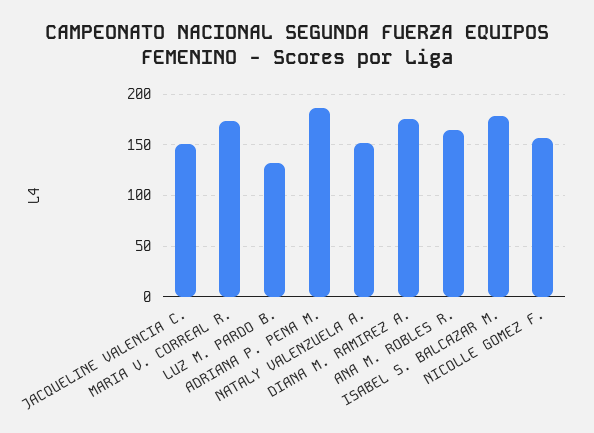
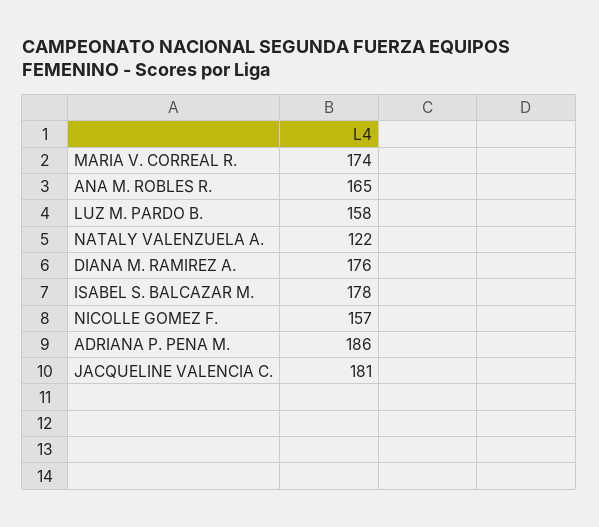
JACQUELINE VALENCIA C.: 150 -> 181
LUZ M. PARDO B.: 130 -> 158
NATALY VALENZUELA A.: 150 -> 122

